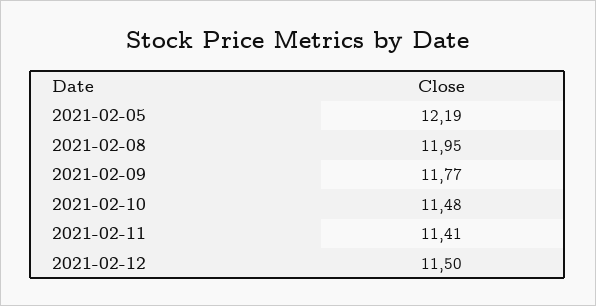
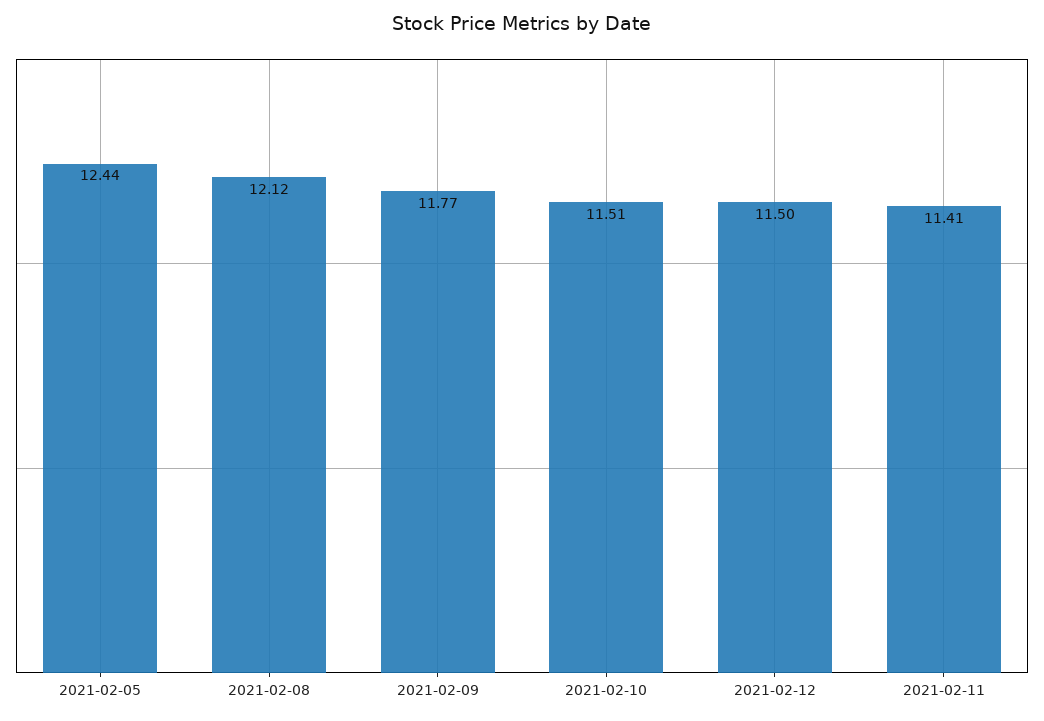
2021-02-05: 12.19 -> 12.44
2021-02-08: 11.95 -> 12.12
2021-02-10: 11.48 -> 11.51

